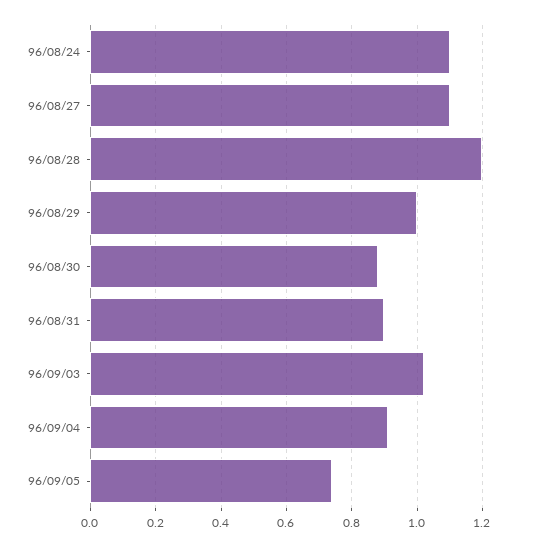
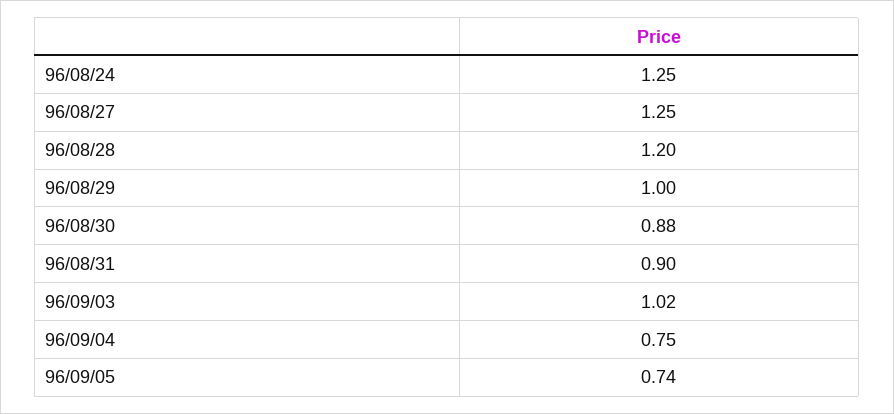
96/08/24: 1.1 -> 1.25
96/08/27: 1.1 -> 1.25
96/09/04: 0.9 -> 0.75

